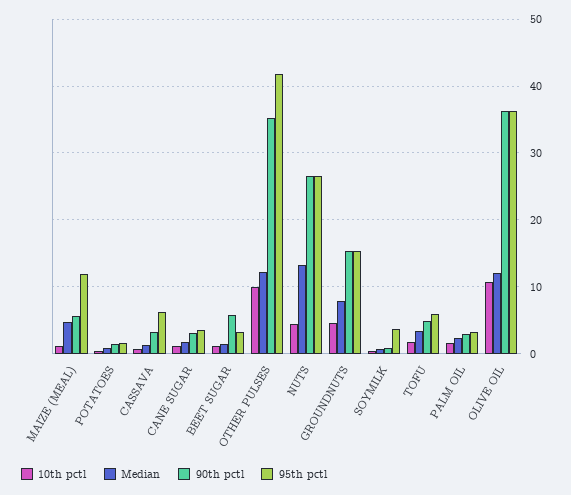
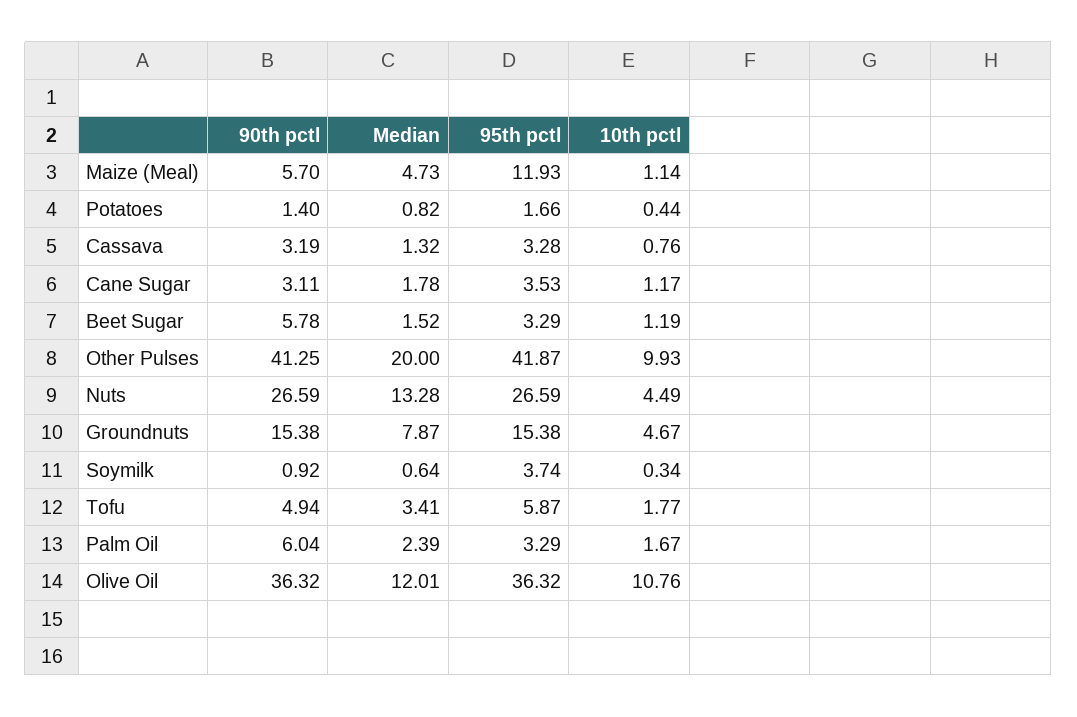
95th pctl, CASSAVA: 6 -> 3.28
Median, OTHER PULSES: 12 -> 20
90th pctl, OTHER PULSES: 35 -> 41.25
90th pctl, PALM OIL: 3 -> 6.04

